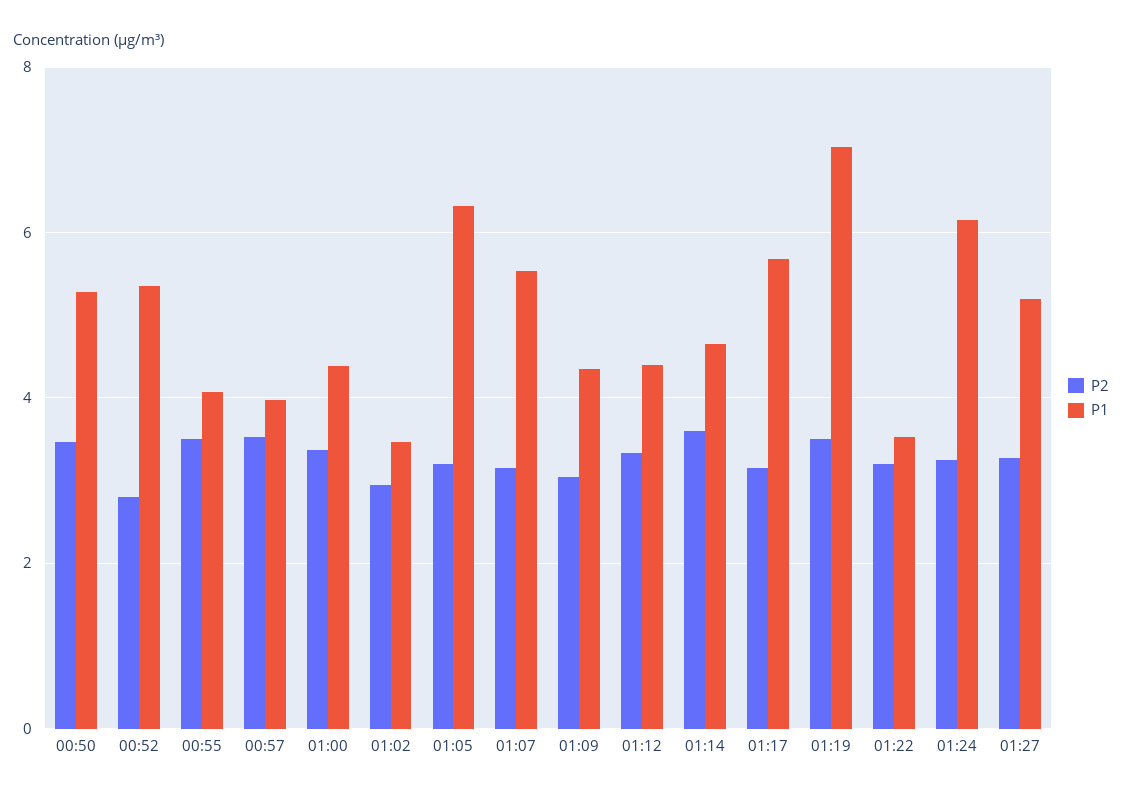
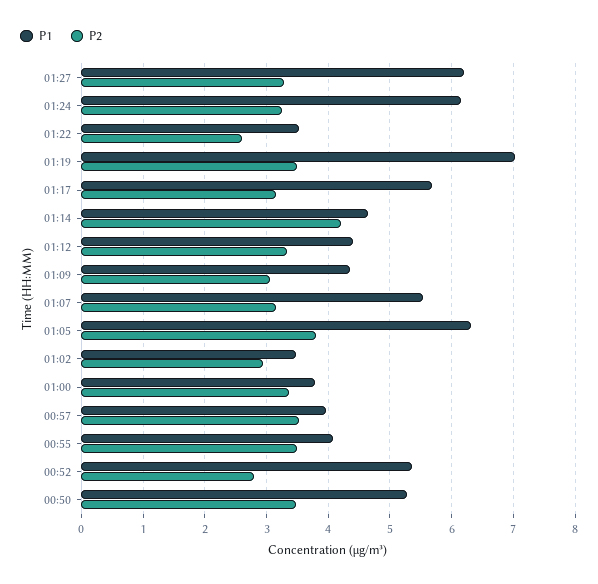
P1, 01:00: 4.4 -> 3.8
P2, 01:05: 3.2 -> 3.8
P2, 01:14: 3.6 -> 4.2
P2, 01:22: 3.2 -> 2.6
P1, 01:27: 5.2 -> 6.2

